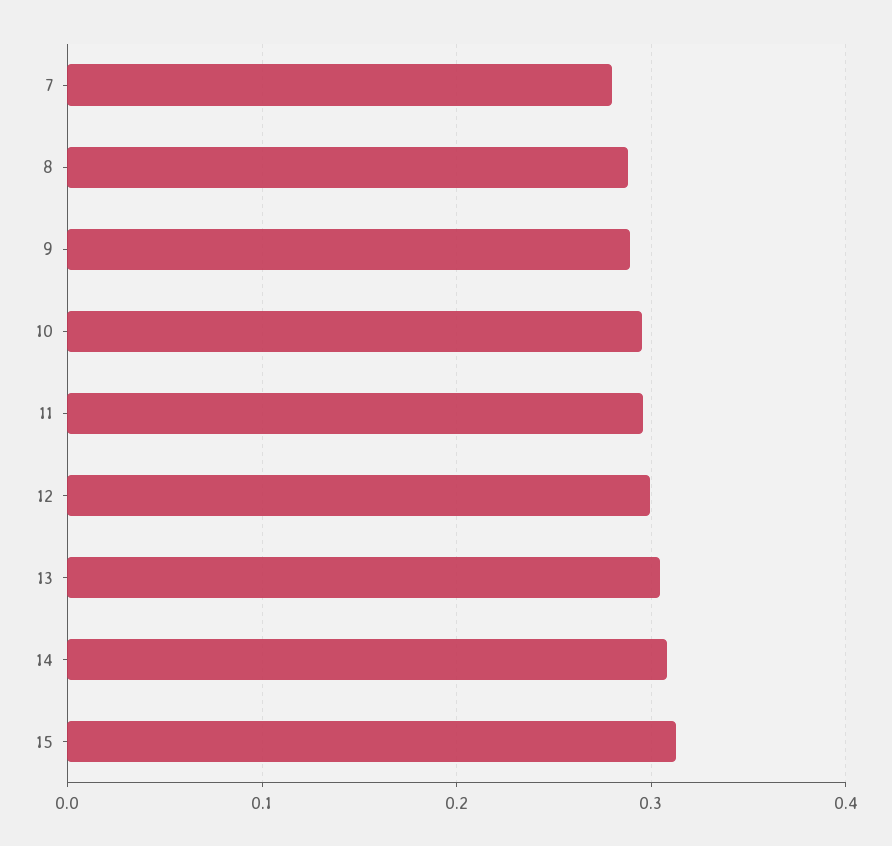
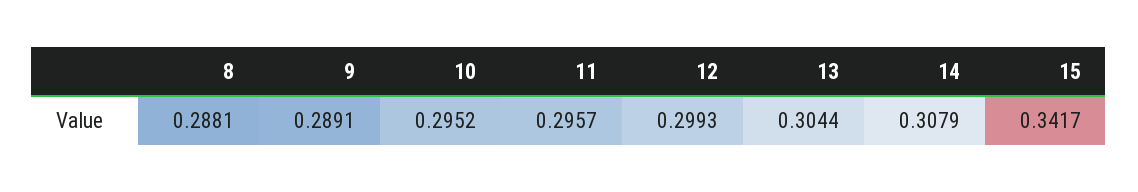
7: 0.28 -> none
15: 0.31 -> 0.3417

